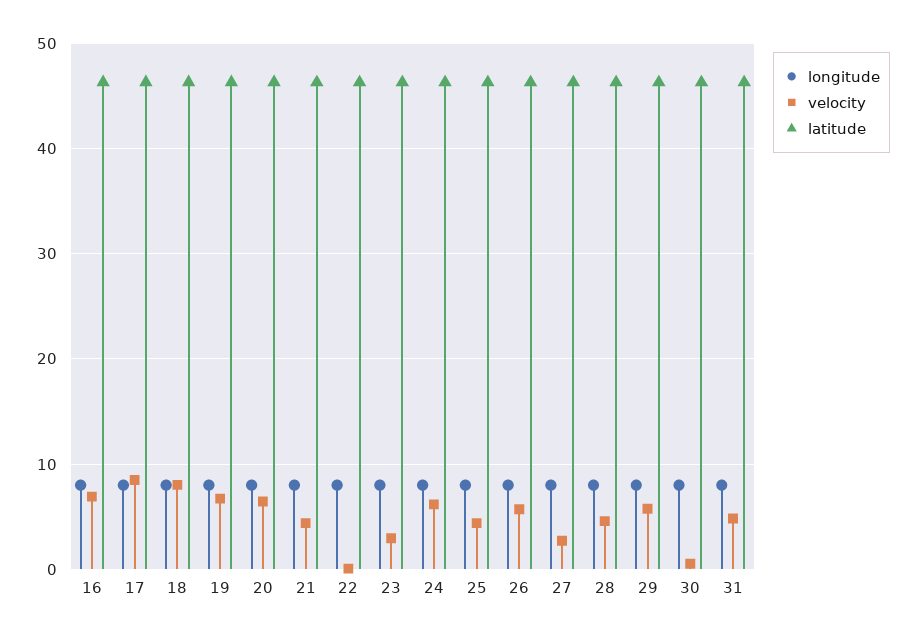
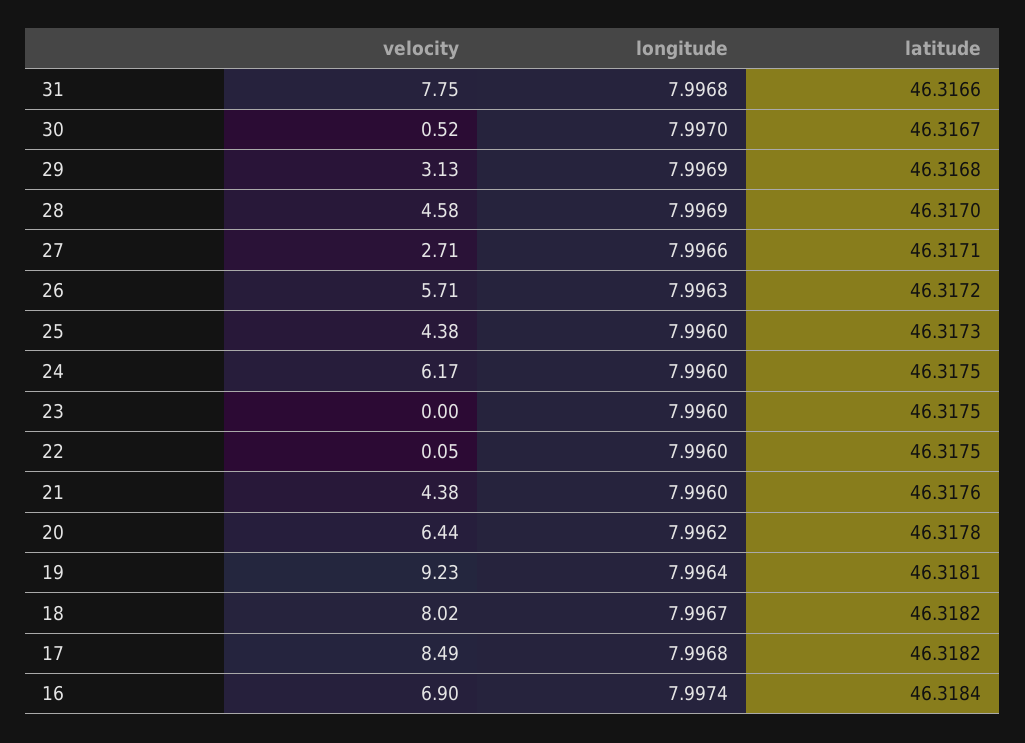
velocity, 19: 7 -> 9.23
velocity, 23: 3 -> 0
velocity, 29: 6 -> 3.13
velocity, 31: 5 -> 7.75

